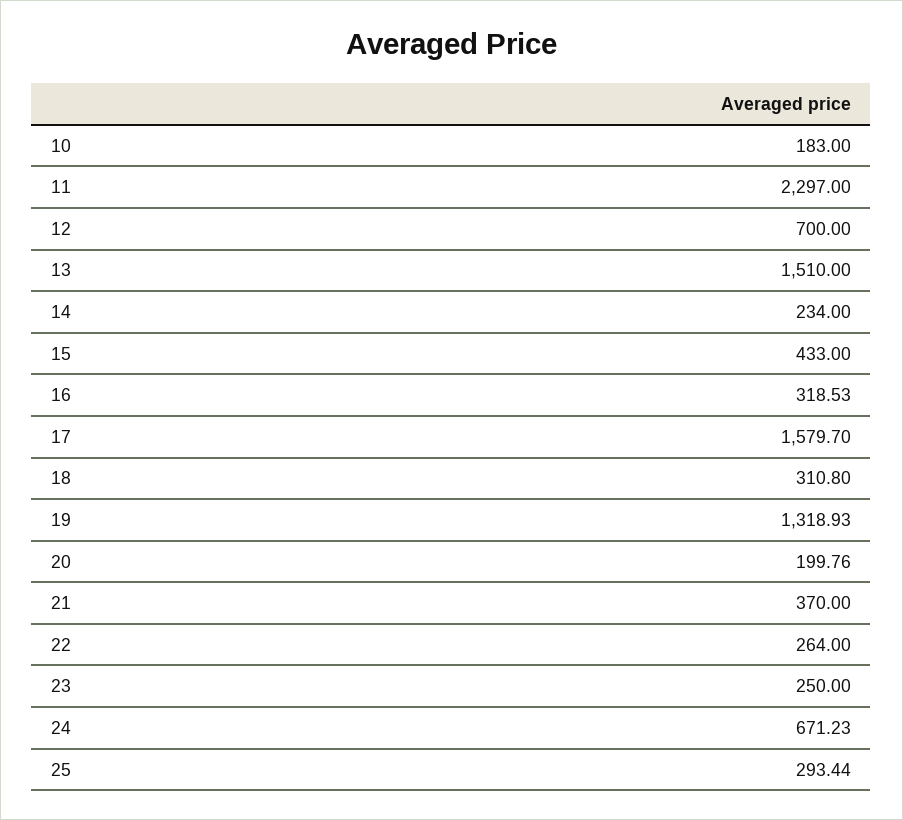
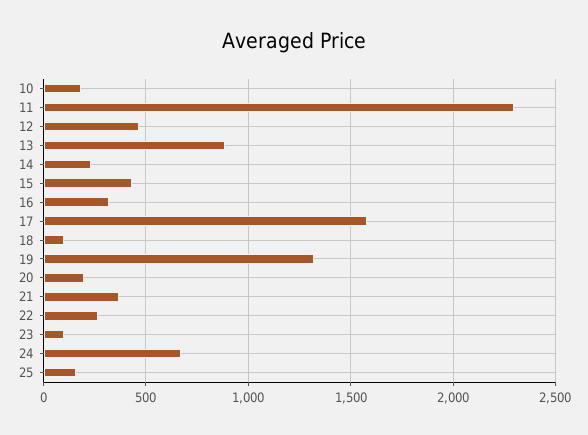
12: 700 -> 450
13: 1510 -> 900
18: 310.8 -> 100
23: 250 -> 100
25: 293.44 -> 150

